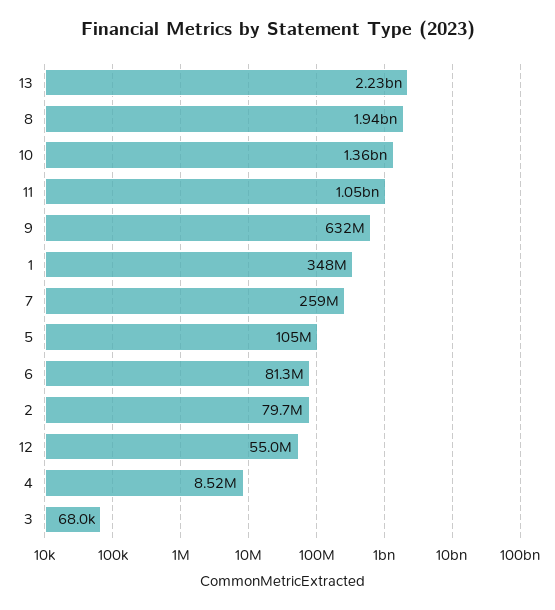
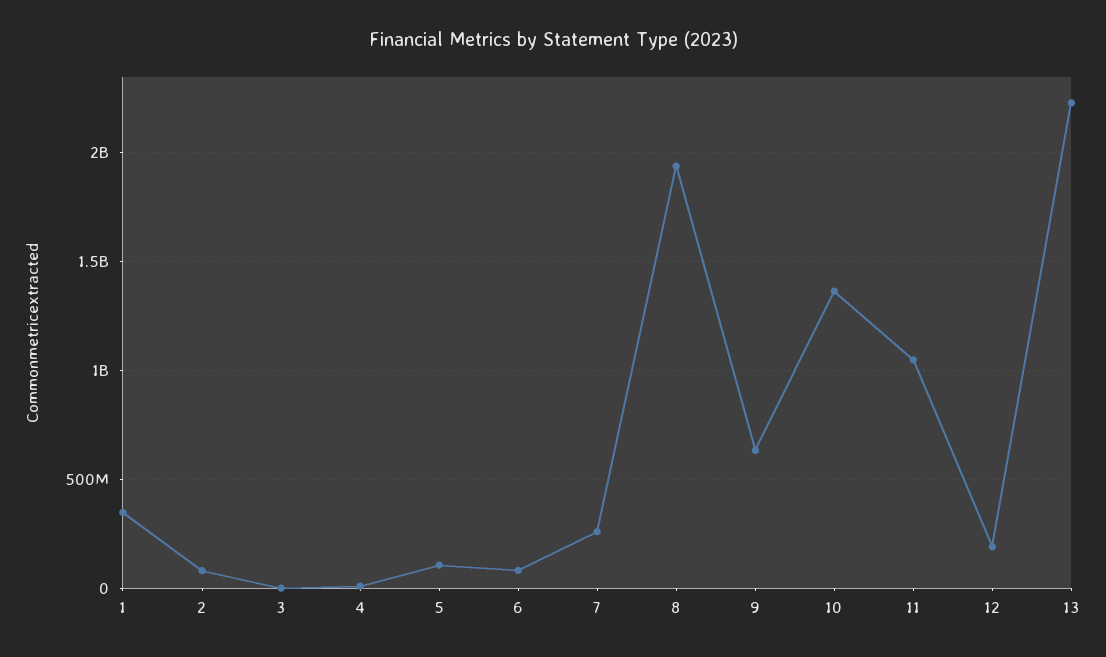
12: 55000000 -> 200000000

